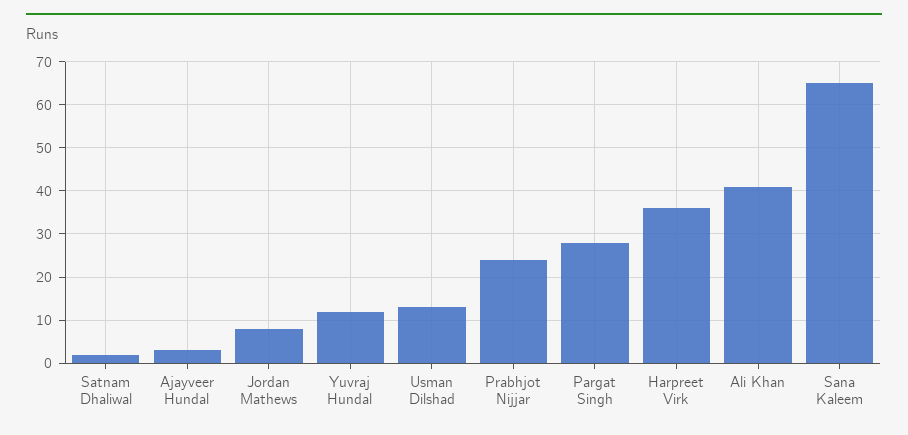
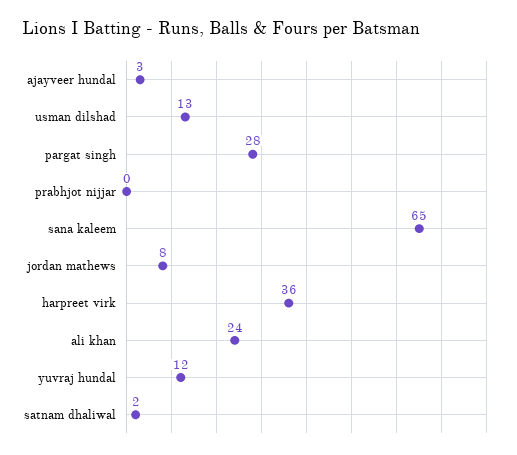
Prabhjot Nijjar: 25 -> 0
Ali Khan: 40 -> 24

